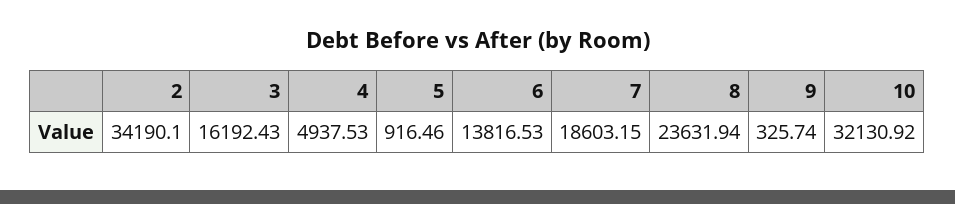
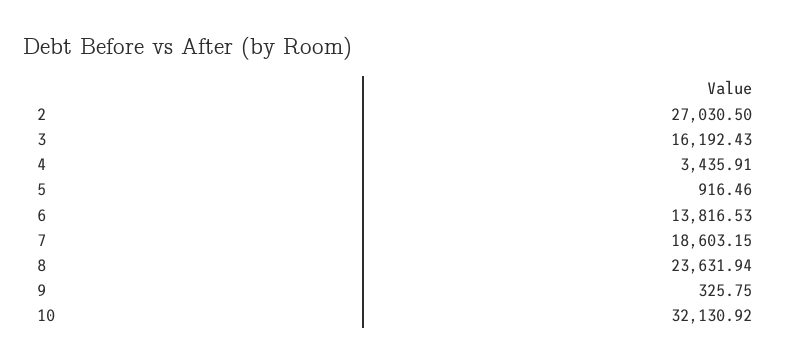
2: 34190.1 -> 27030.5
4: 4937.53 -> 3435.91
9: 325.74 -> 325.75

